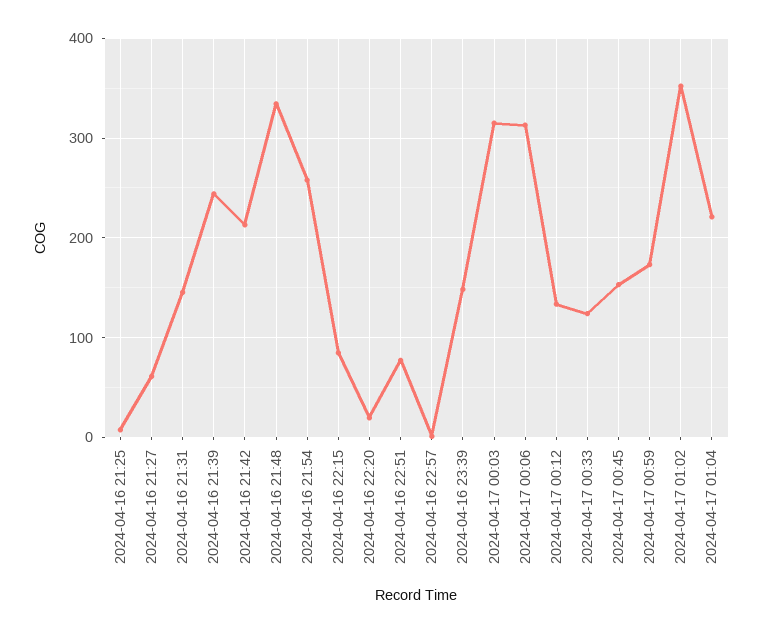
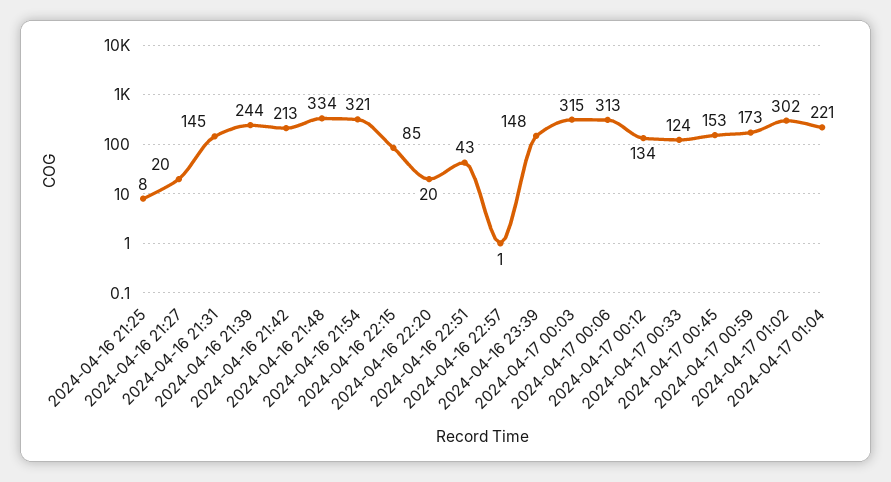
2024-04-16 21:27: 60 -> 20
2024-04-16 21:54: 260 -> 321
2024-04-16 22:51: 80 -> 43
2024-04-17 01:02: 350 -> 302

